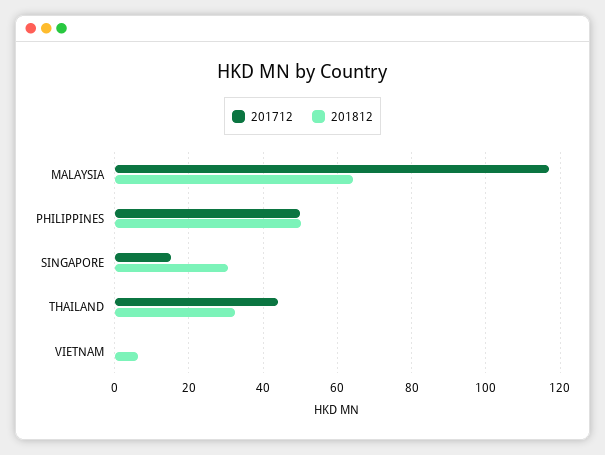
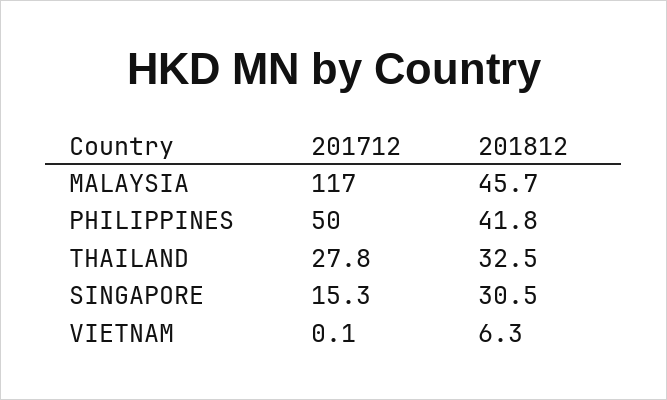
201812, MALAYSIA: 64 -> 45.7
201812, PHILIPPINES: 50 -> 41.8
201712, THAILAND: 44 -> 27.8

